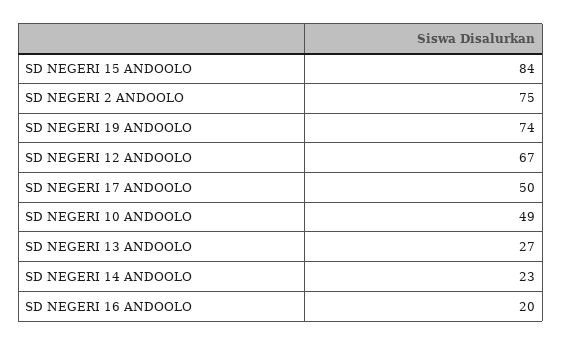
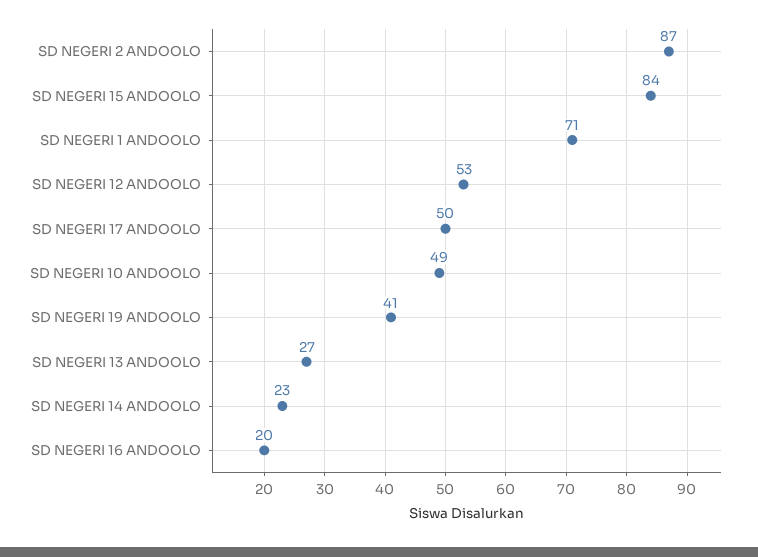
SD NEGERI 2 ANDOOLO: 75 -> 87
SD NEGERI 19 ANDOOLO: 74 -> 41
SD NEGERI 12 ANDOOLO: 67 -> 53
SD NEGERI 1 ANDOOLO: none -> 71

